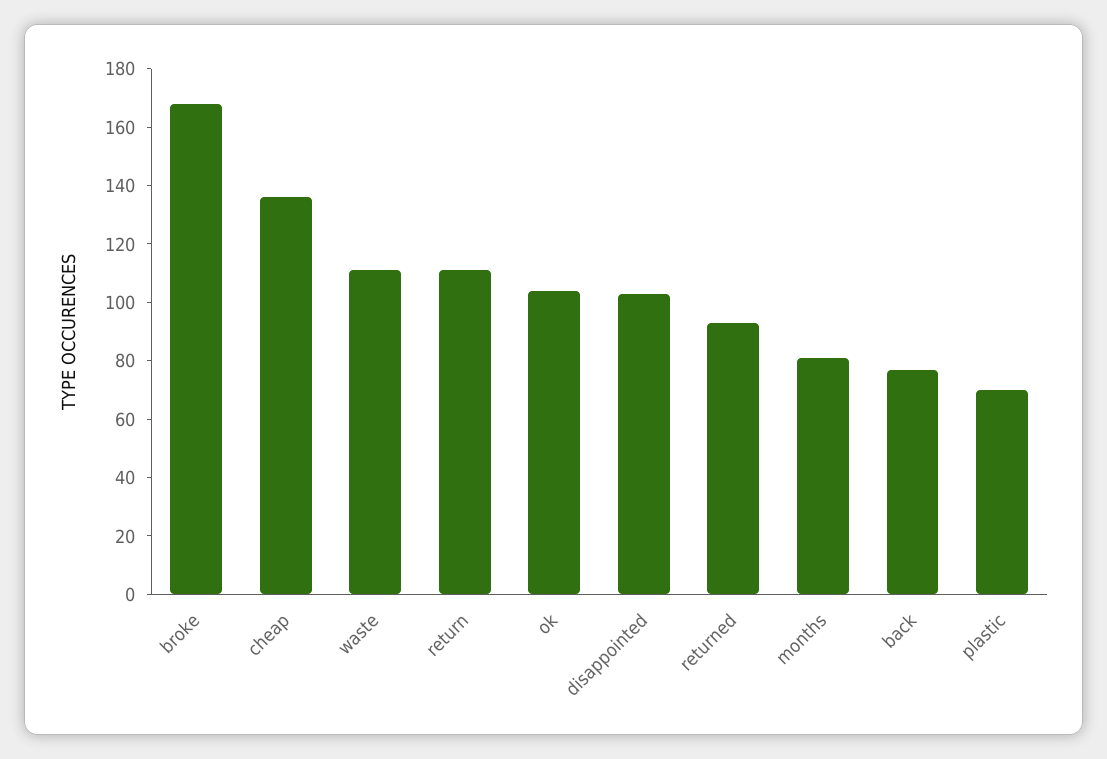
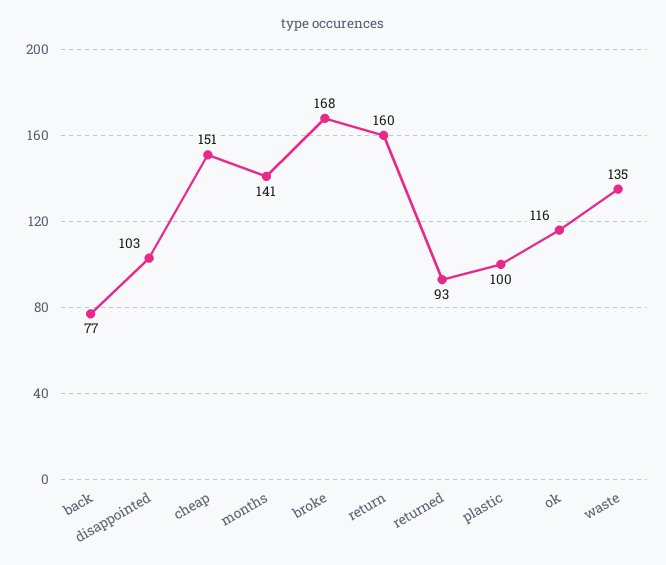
cheap: 135 -> 151
waste: 110 -> 135
return: 110 -> 160
ok: 105 -> 116
months: 80 -> 141
plastic: 70 -> 100

